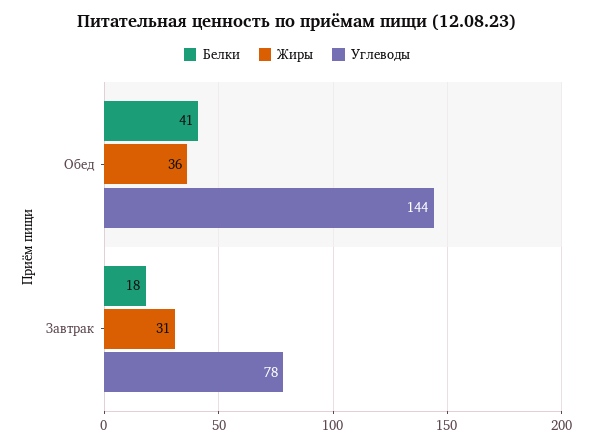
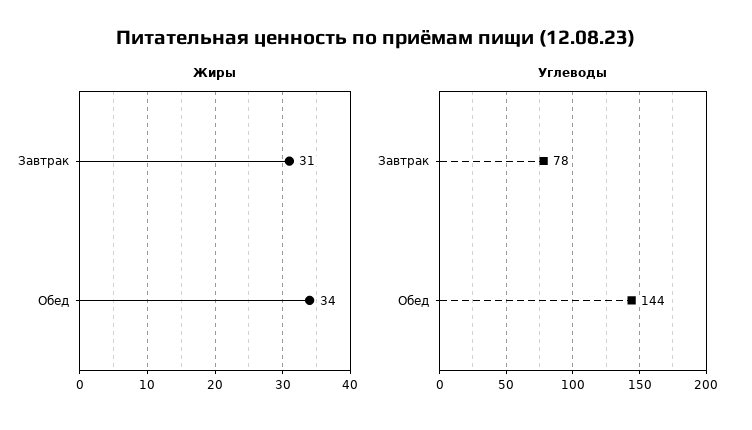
Белки, Обед: 41 -> none
Жиры, Обед: 36 -> 34
Белки, Завтрак: 18 -> none

